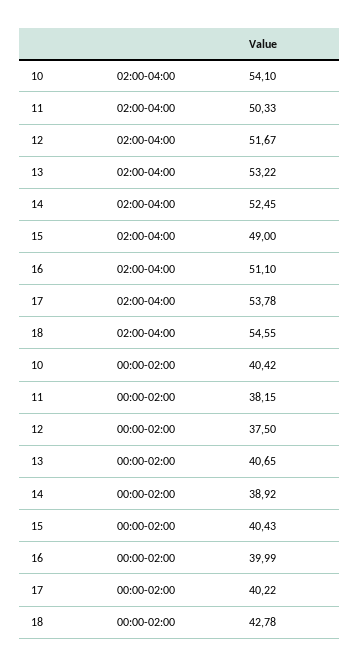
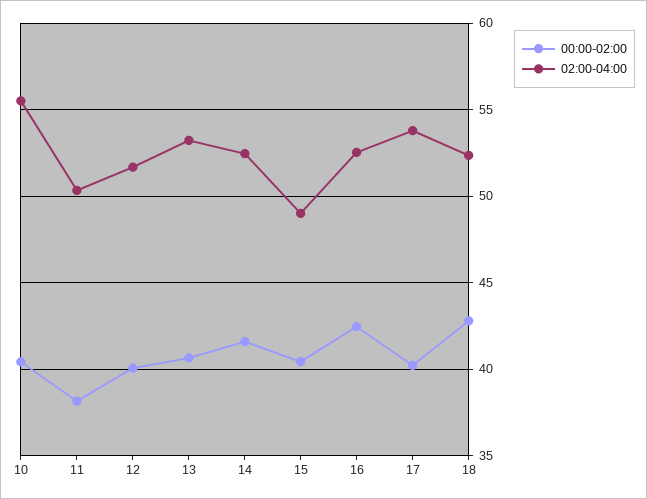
02:00-04:00, 10: 54.1 -> 55.5
02:00-04:00, 16: 51.1 -> 52.5
02:00-04:00, 18: 54.55 -> 52.5
00:00-02:00, 12: 37.5 -> 40
00:00-02:00, 14: 38.92 -> 41.5
00:00-02:00, 16: 39.99 -> 42.5

